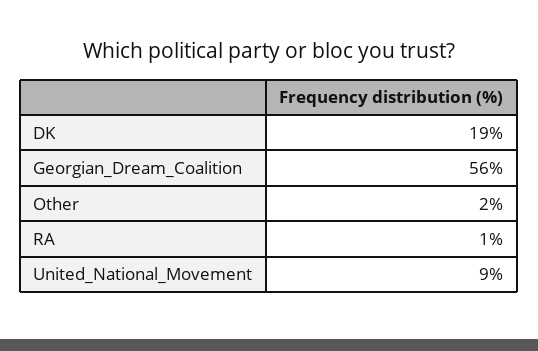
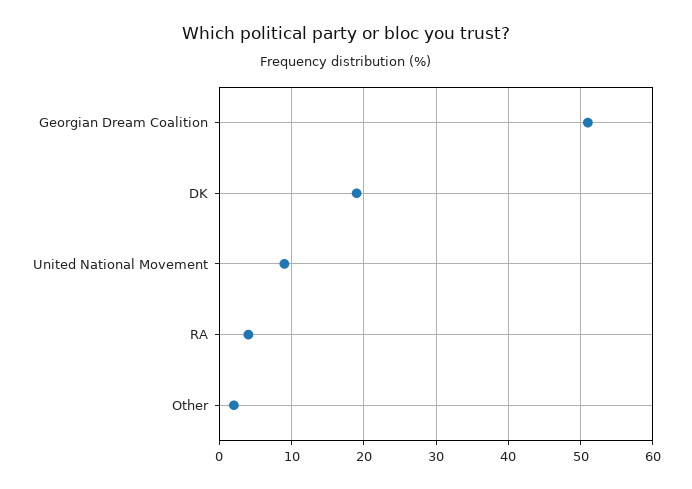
Georgian_Dream_Coalition: 56 -> 51
RA: 1 -> 4

